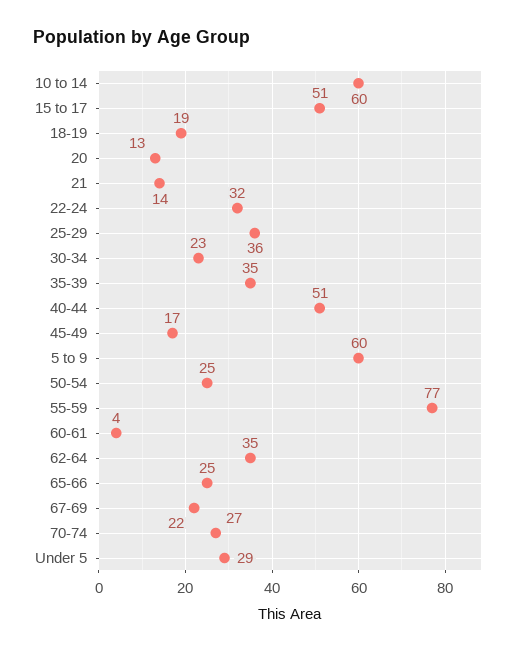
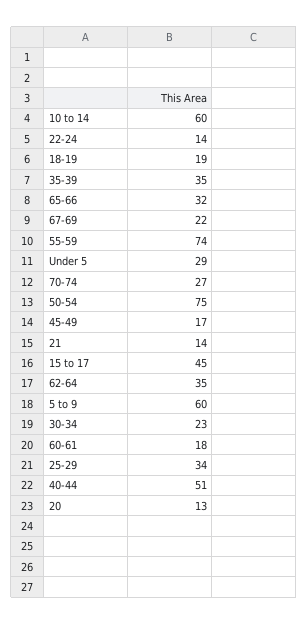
15 to 17: 51 -> 45
22-24: 32 -> 14
25-29: 36 -> 34
50-54: 25 -> 75
55-59: 77 -> 74
60-61: 4 -> 18
65-66: 25 -> 32

